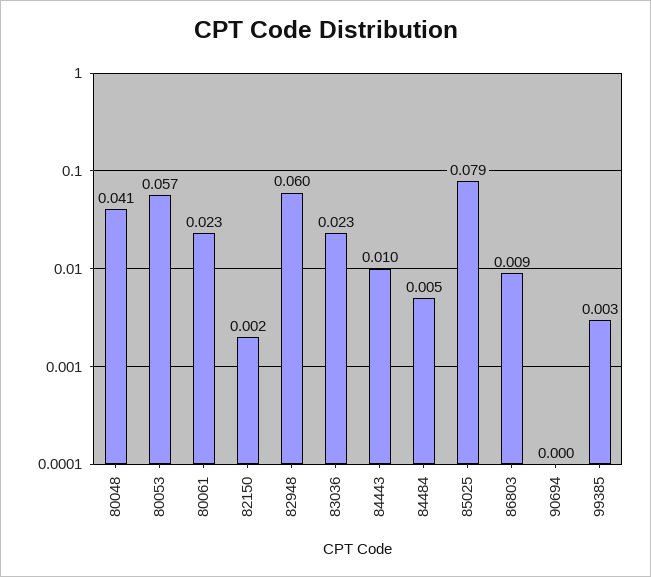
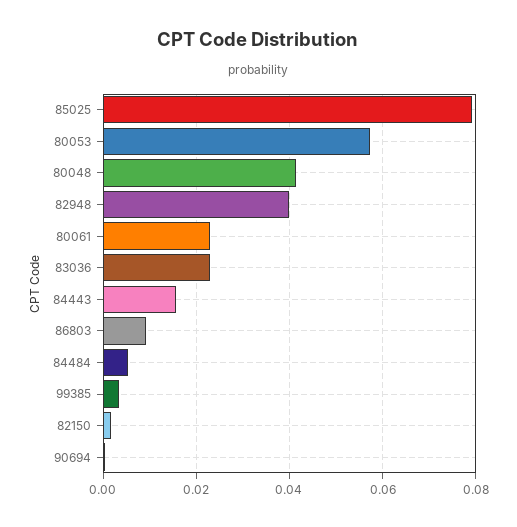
82948: 0.06 -> 0.04
84443: 0.01 -> 0.016

